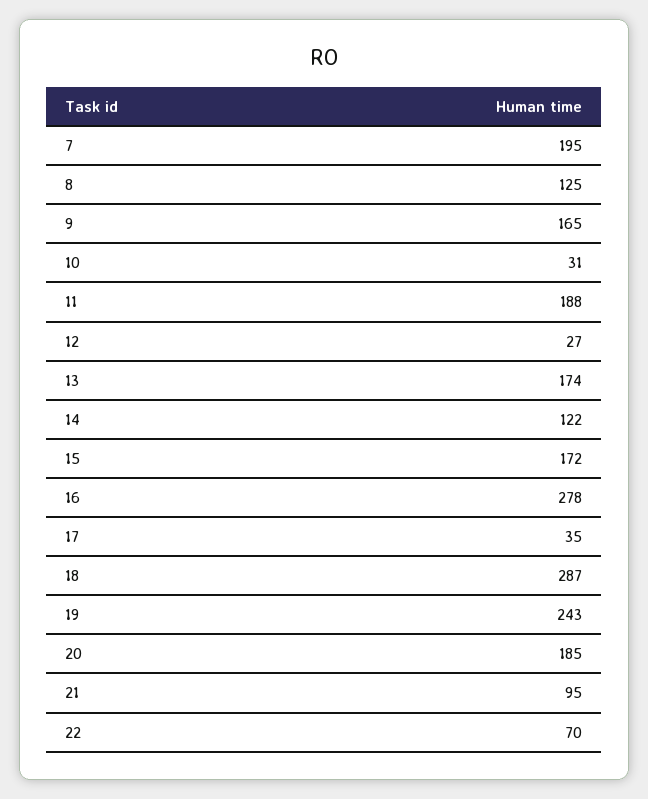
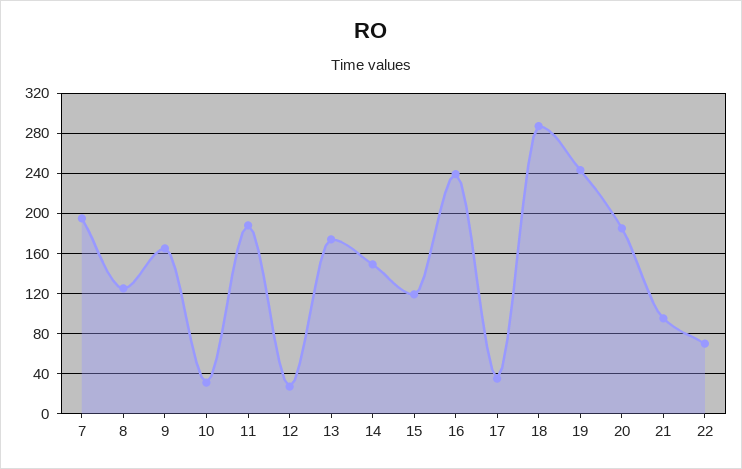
14: 122 -> 150
15: 172 -> 120
16: 278 -> 240

